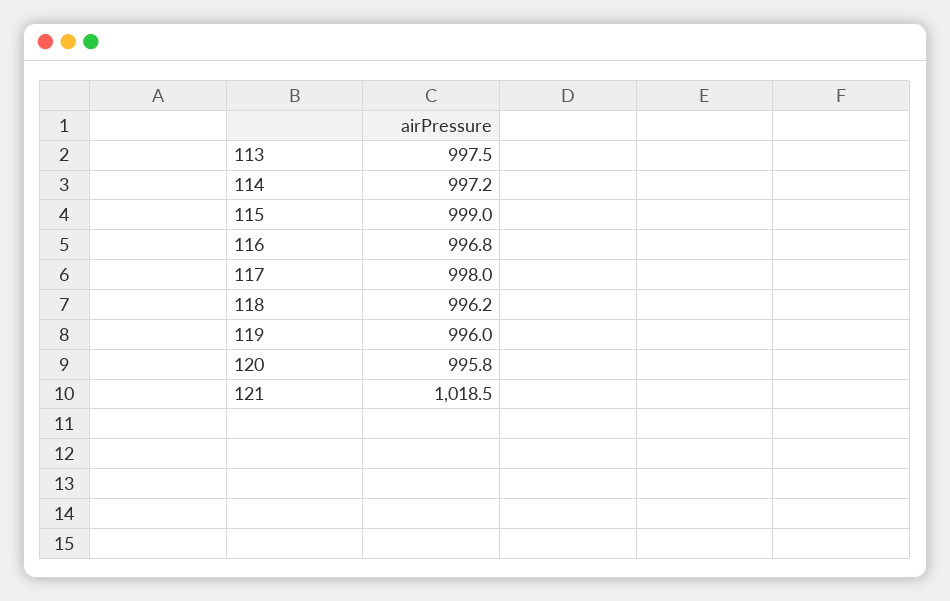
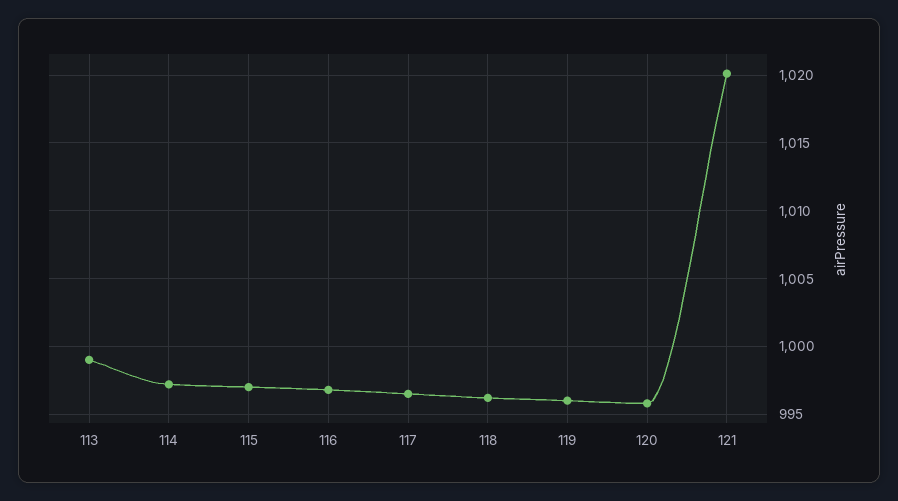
113: 997.5 -> 999
115: 999 -> 997
117: 998 -> 996.5
121: 1018.5 -> 1020

